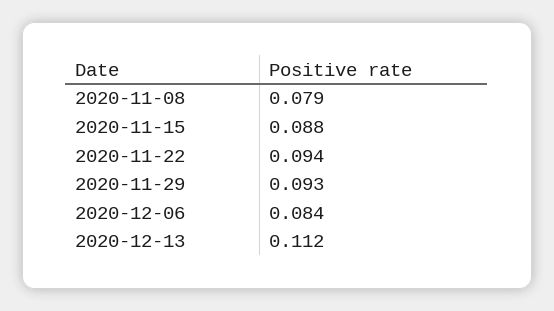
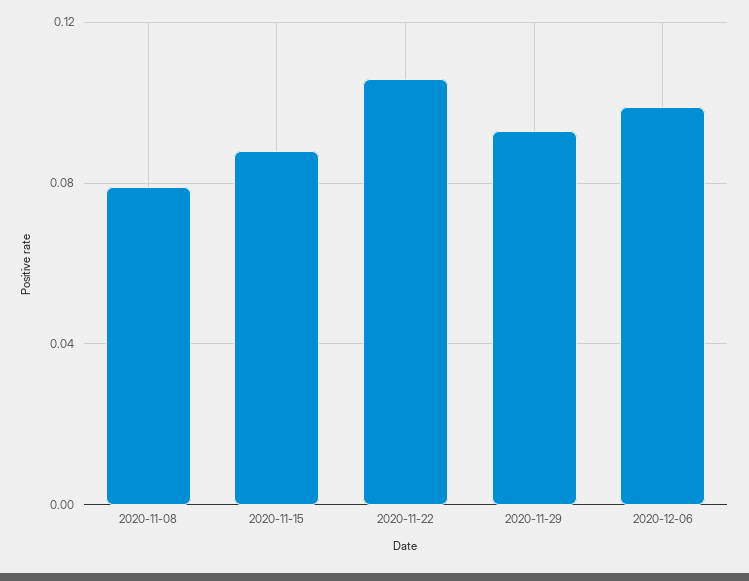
2020-11-22: 0.094 -> 0.105
2020-12-06: 0.084 -> 0.1
2020-12-13: 0.112 -> none

